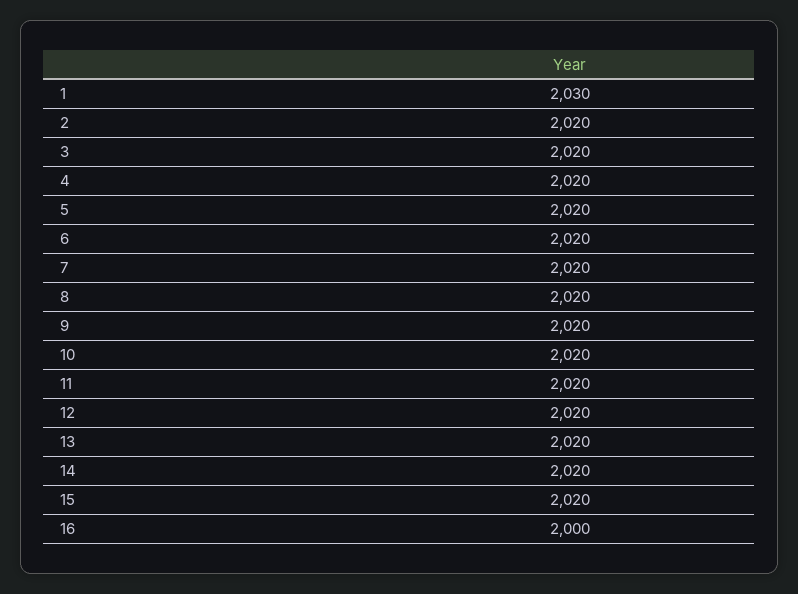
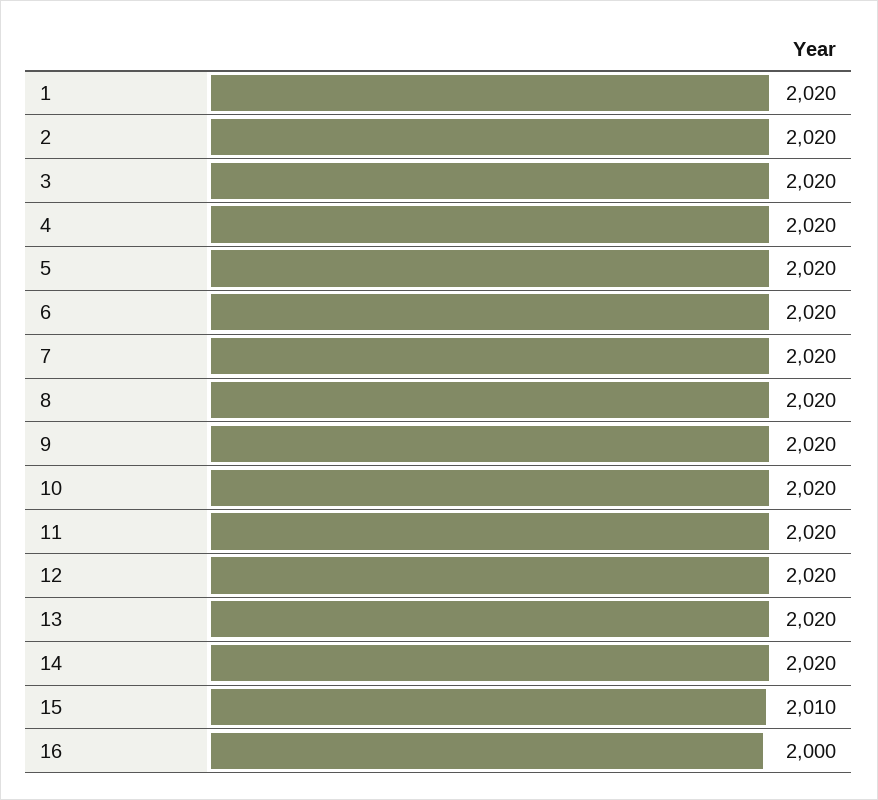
1: 2030 -> 2020
15: 2020 -> 2010

